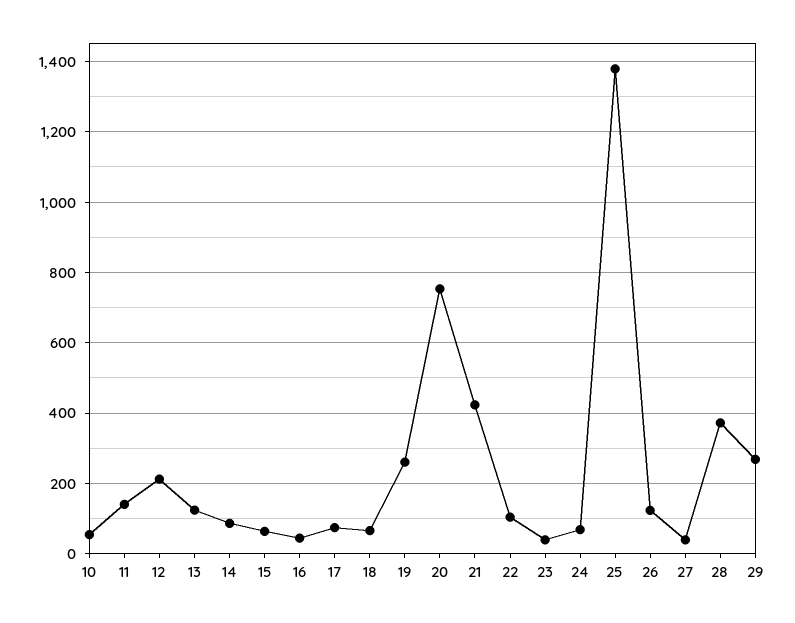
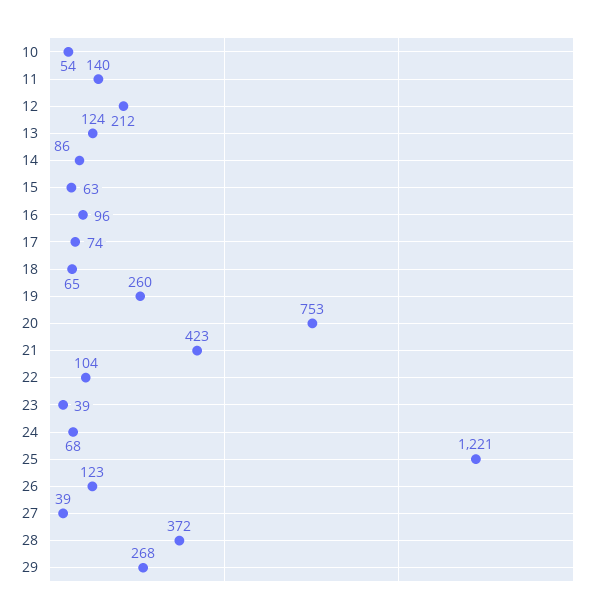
16: 40 -> 96
25: 1380 -> 1221

